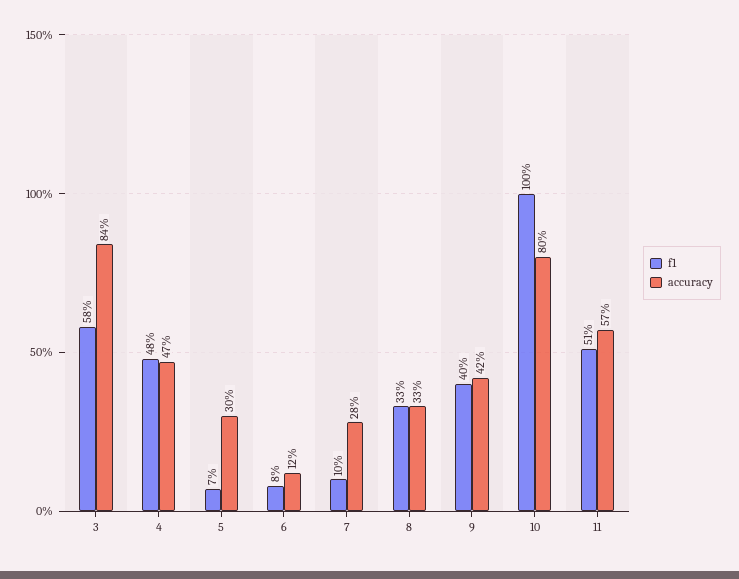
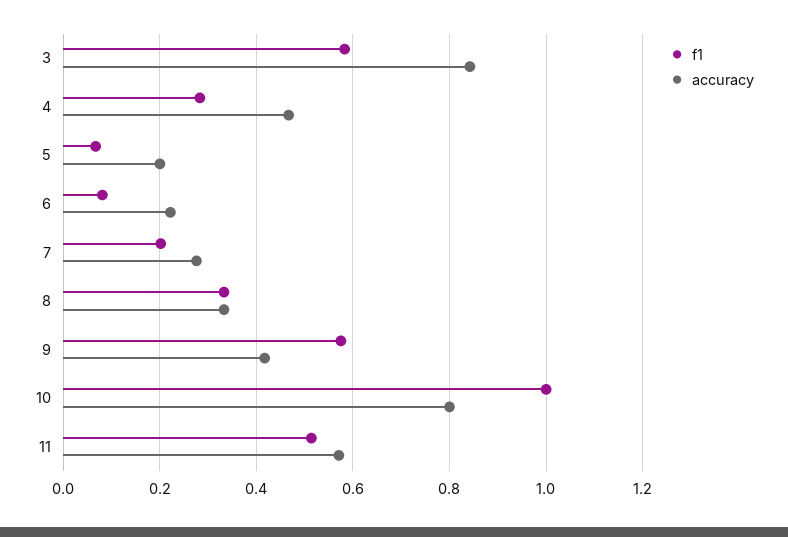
f1, 4: 0.48 -> 0.28
accuracy, 5: 0.3 -> 0.2
accuracy, 6: 0.12 -> 0.22
f1, 7: 0.1 -> 0.2
f1, 9: 0.4 -> 0.58

